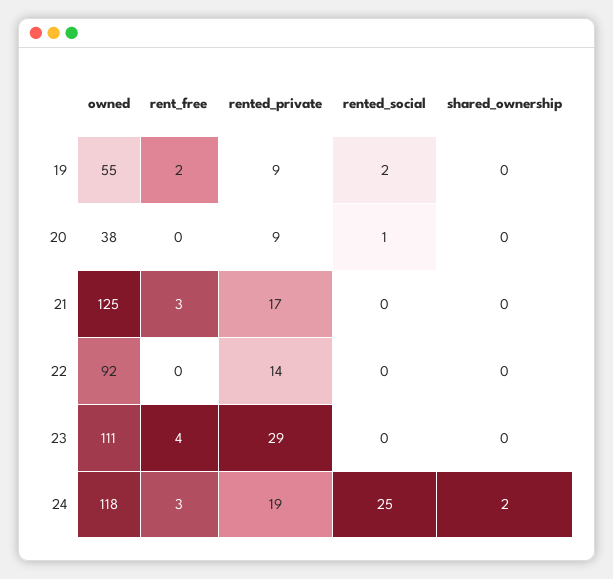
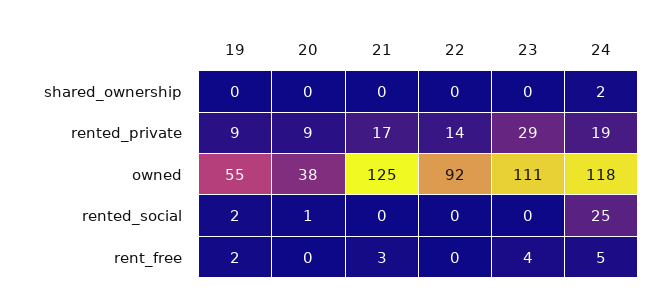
rent_free, 24: 3 -> 5

